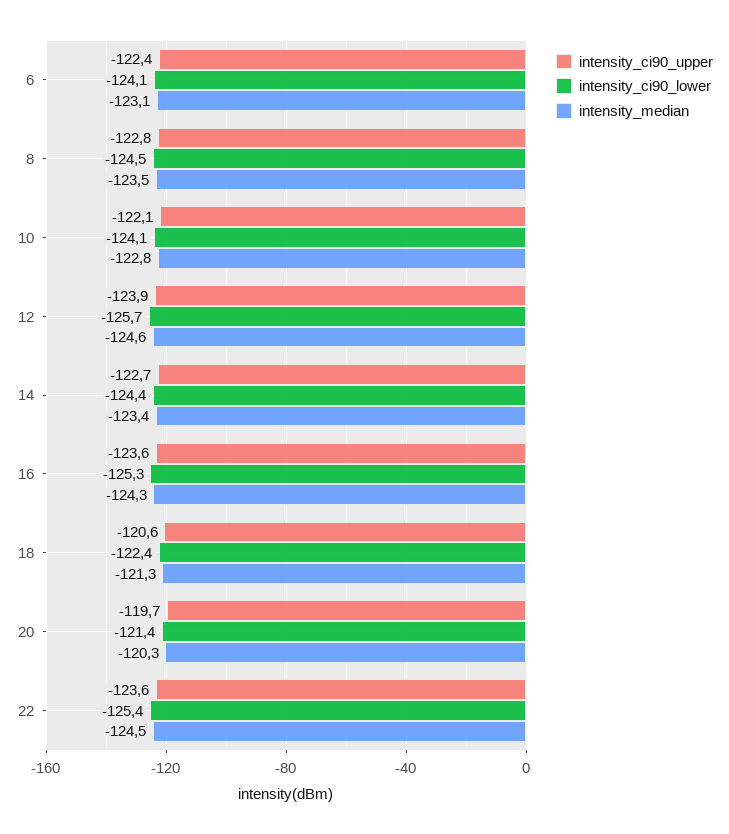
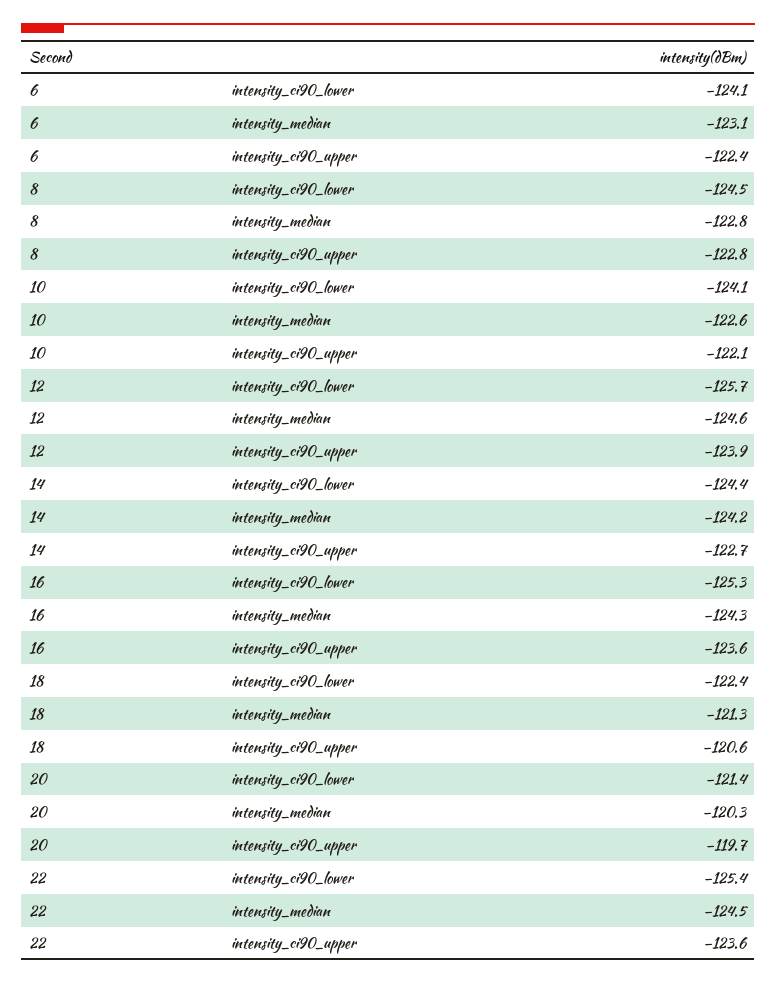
intensity_median, 8: -123.5 -> -122.8
intensity_median, 10: -122.8 -> -122.6
intensity_median, 14: -123.4 -> -124.2

